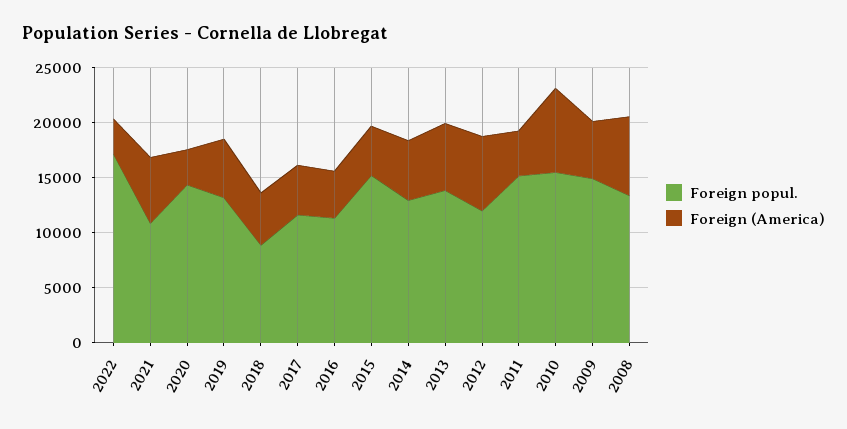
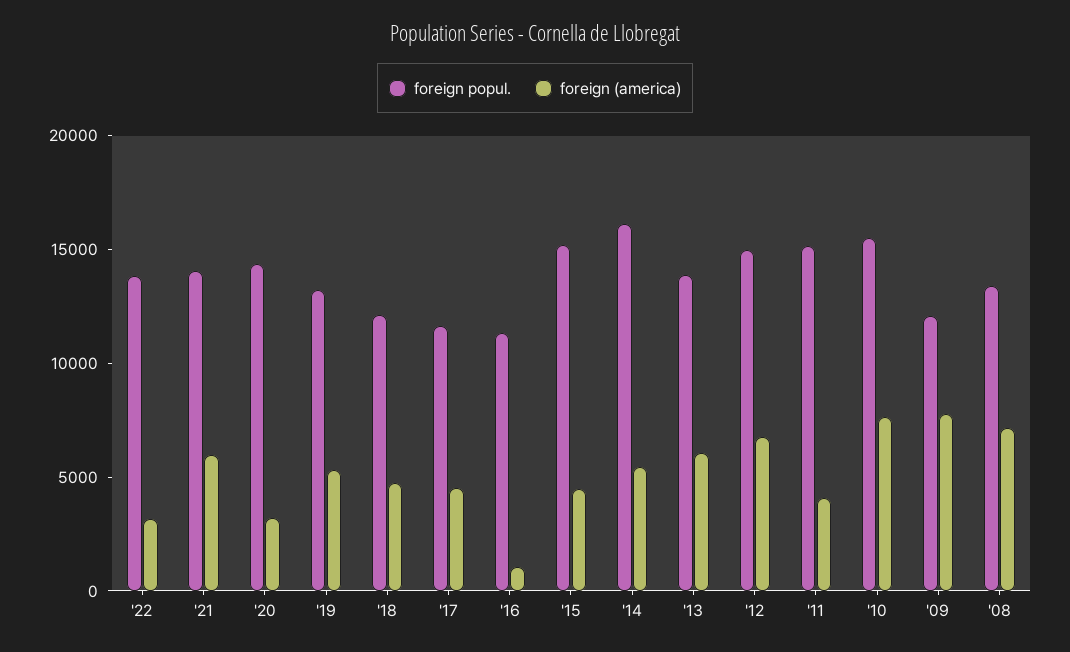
Foreign popul., 2022: 17000 -> 14000
Foreign popul., 2021: 11000 -> 14000
Foreign popul., 2018: 9000 -> 12000
Foreign (America), 2016: 4000 -> 1000
Foreign popul., 2014: 13000 -> 16000
Foreign popul., 2012: 12000 -> 15000
Foreign popul., 2009: 15000 -> 12000
Foreign (America), 2009: 5000 -> 8000

